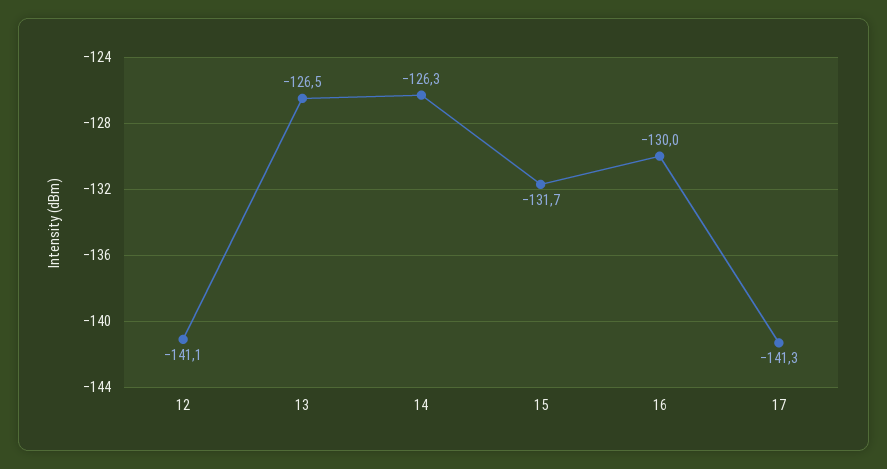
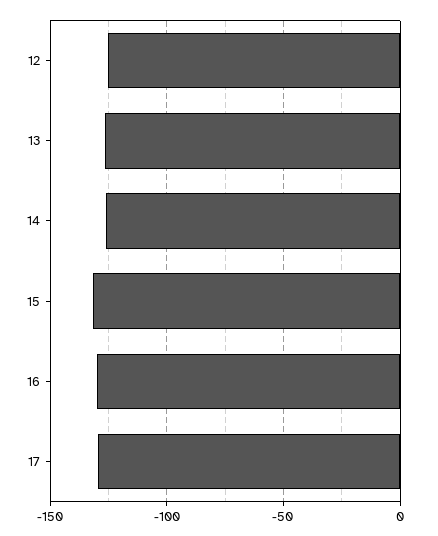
12: -141.1 -> -125
17: -141.3 -> -130

